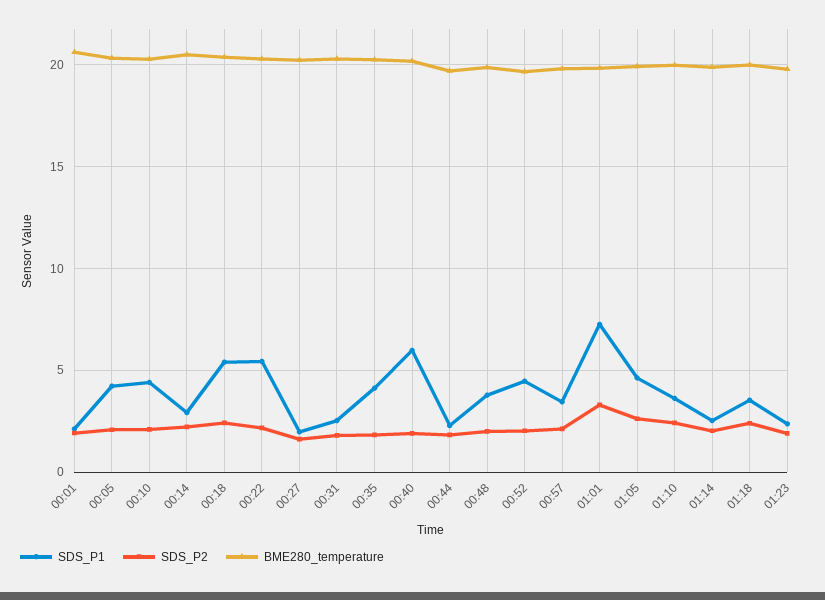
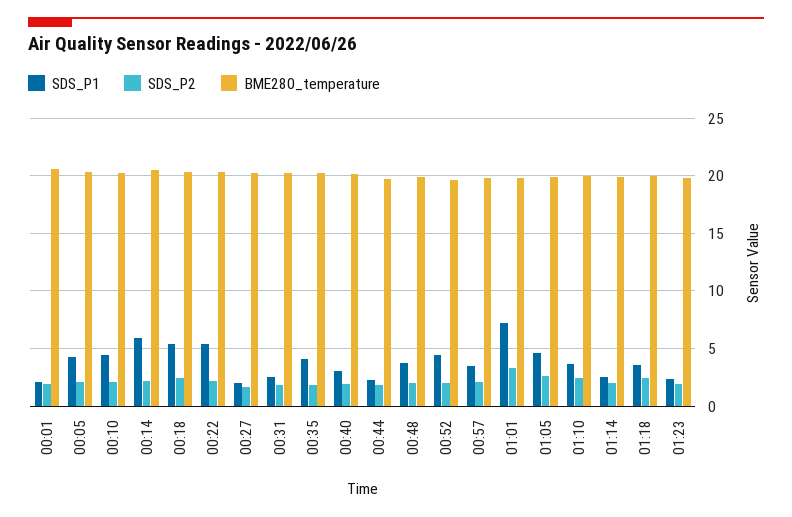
SDS_P1, 00:14: 3 -> 6
SDS_P1, 00:40: 6 -> 3

